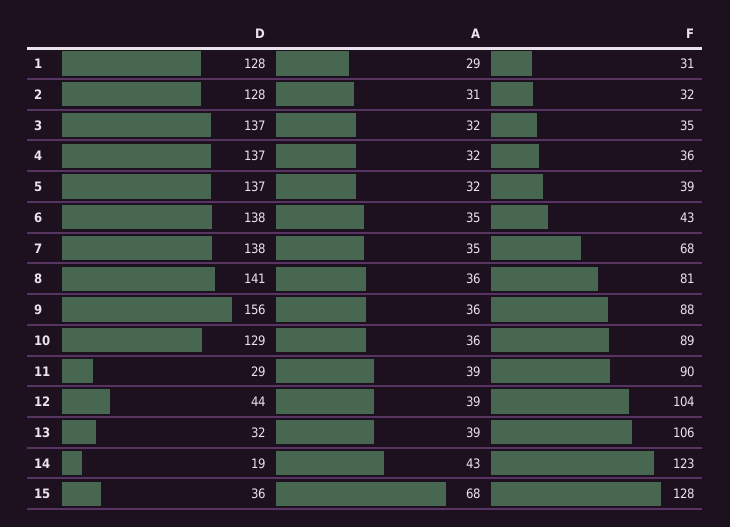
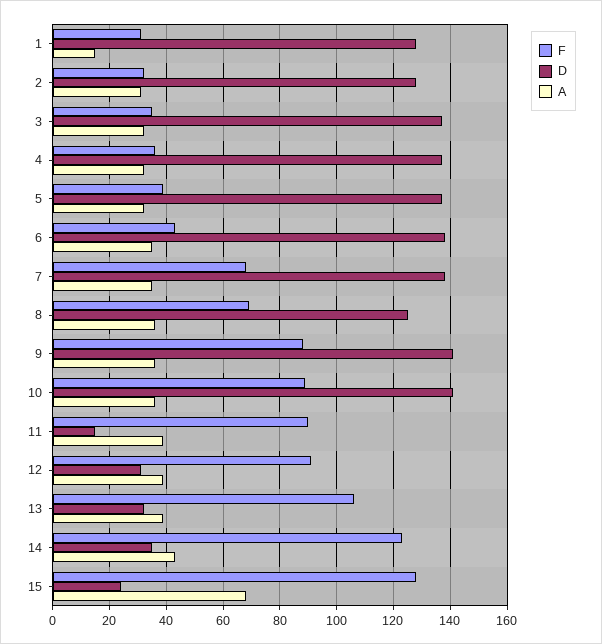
A, 1: 29 -> 15
D, 8: 141 -> 125
F, 8: 81 -> 70
D, 9: 156 -> 140
D, 10: 129 -> 140
D, 11: 29 -> 15
D, 12: 44 -> 30
F, 12: 104 -> 90
D, 14: 19 -> 35
D, 15: 36 -> 25

